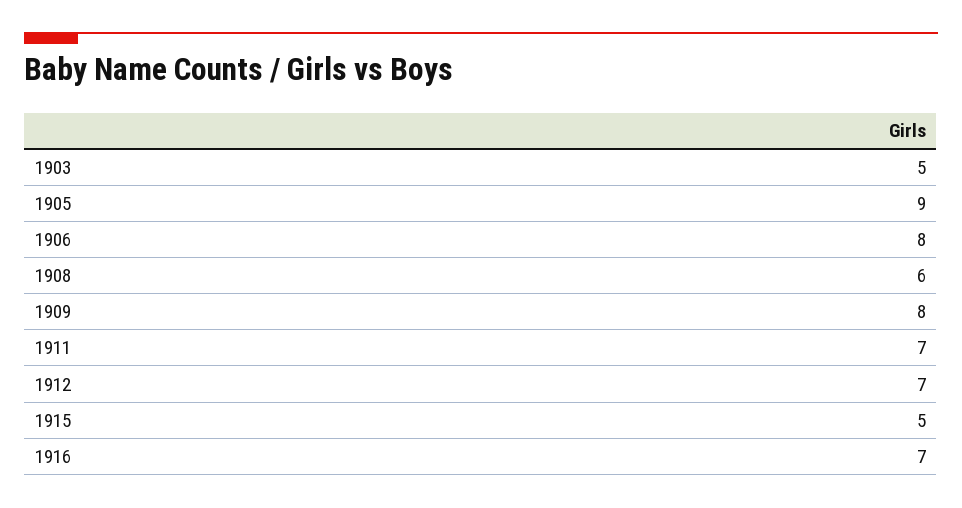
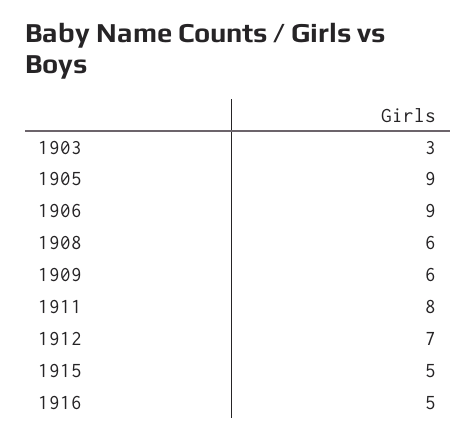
1903: 5 -> 3
1906: 8 -> 9
1909: 8 -> 6
1911: 7 -> 8
1916: 7 -> 5

